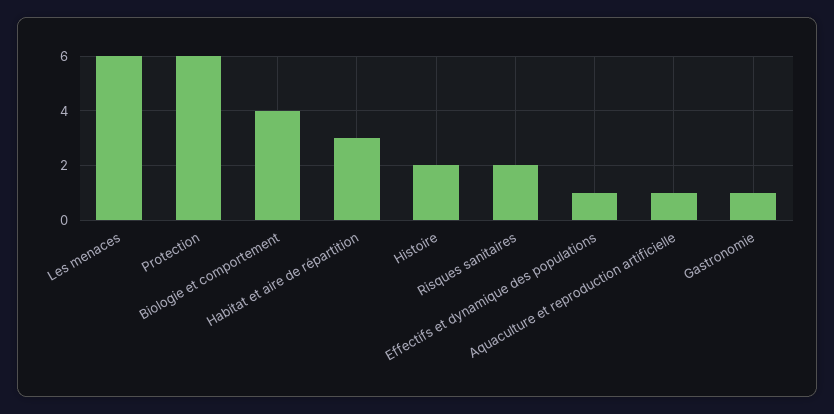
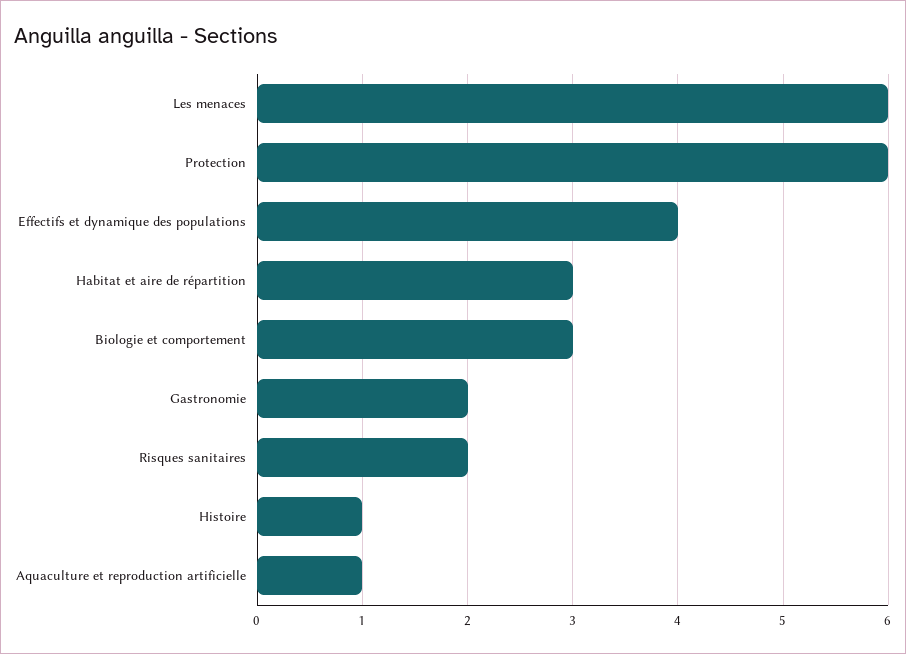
Biologie et comportement: 4 -> 3
Histoire: 2 -> 1
Effectifs et dynamique des populations: 1 -> 4
Gastronomie: 1 -> 2

